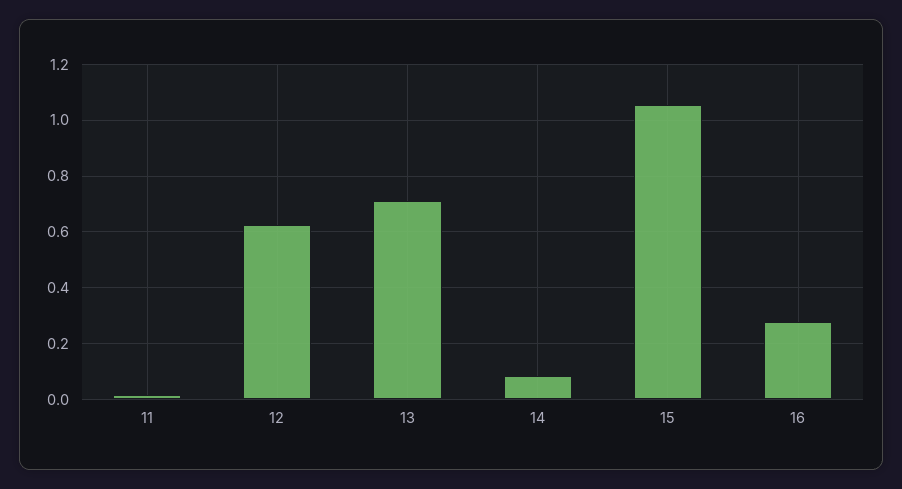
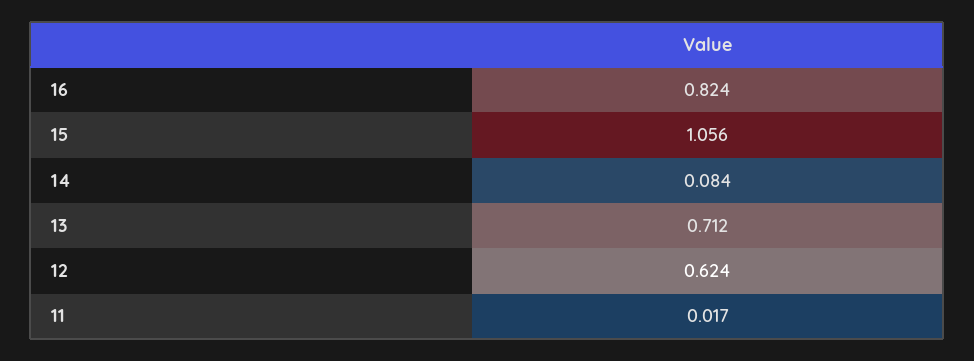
16: 0.275 -> 0.824

